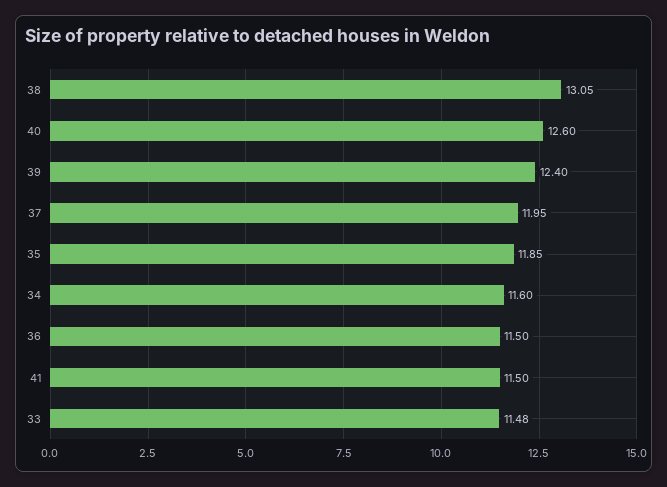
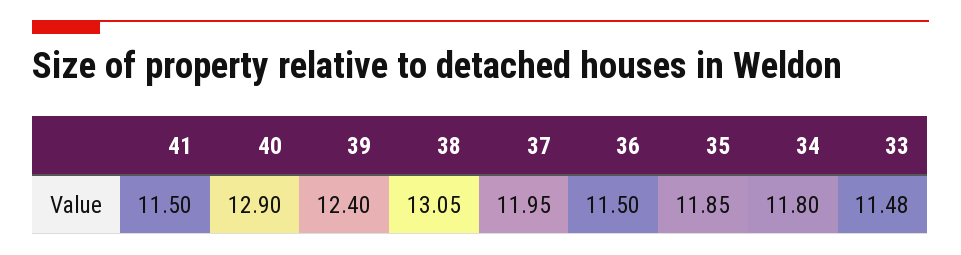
40: 12.6 -> 12.9
34: 11.6 -> 11.8

